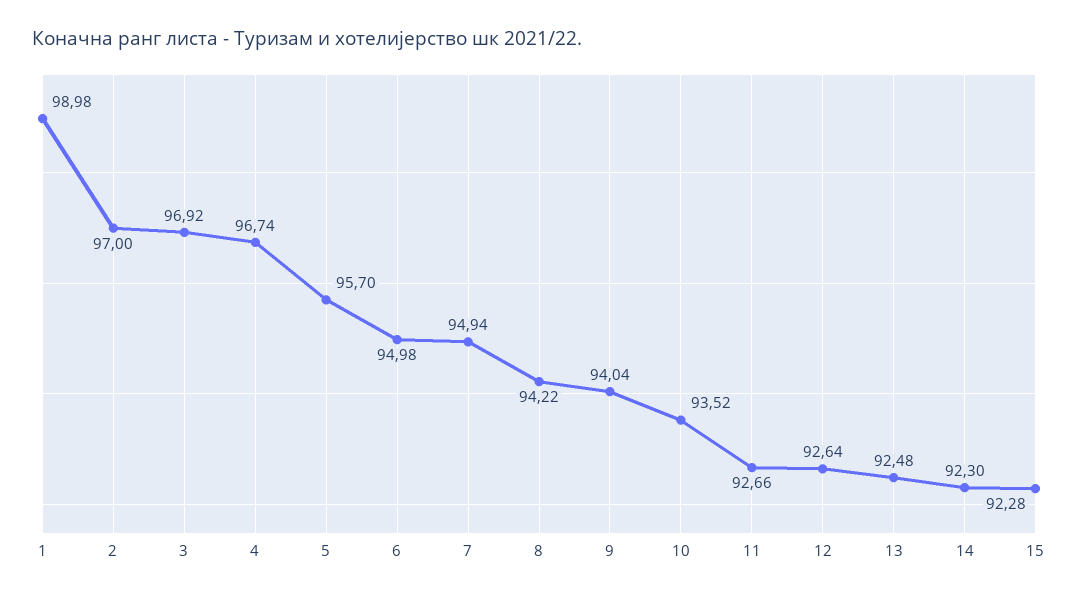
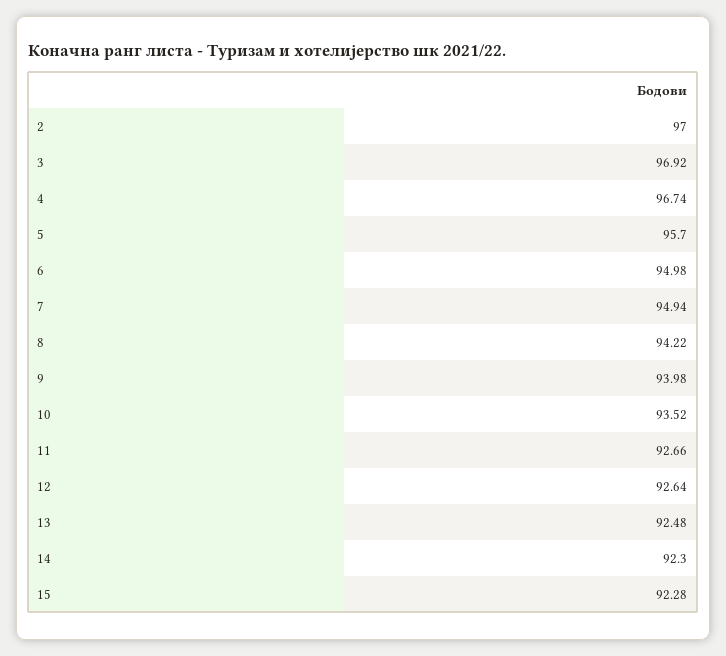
1: 98.98 -> none
9: 94.04 -> 93.98

